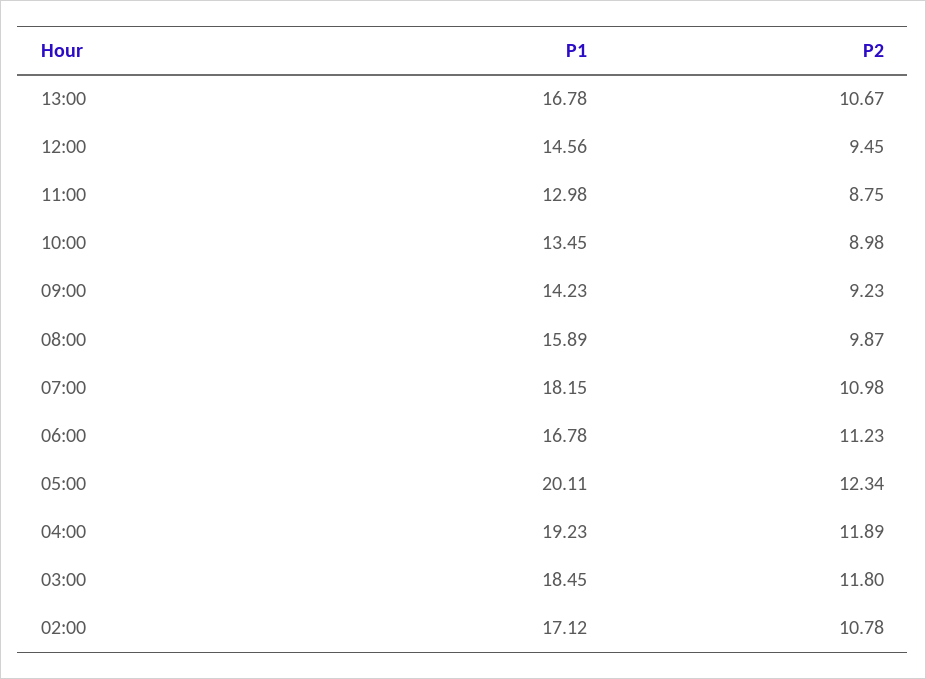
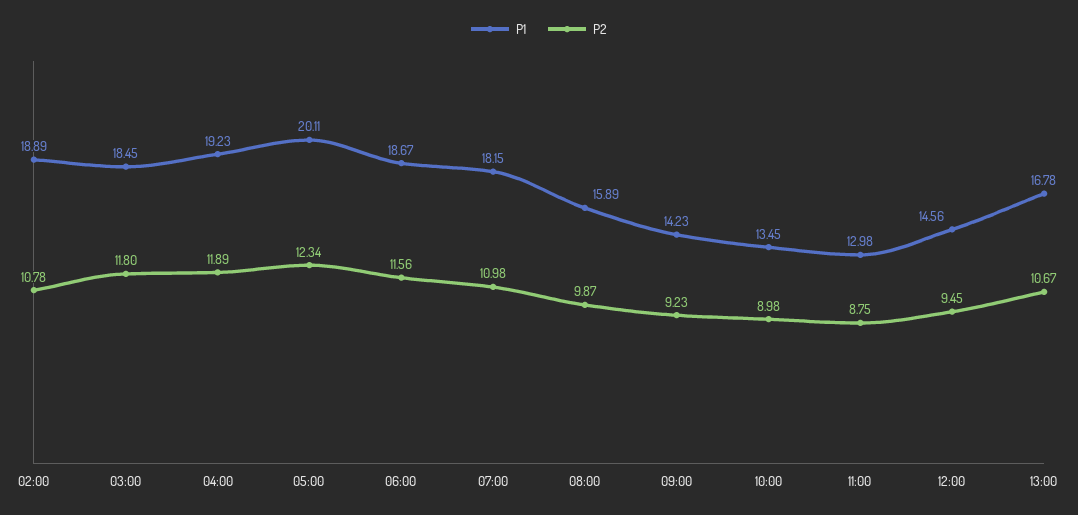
P1, 06:00: 16.78 -> 18.67
P2, 06:00: 11.23 -> 11.56
P1, 02:00: 17.12 -> 18.89

